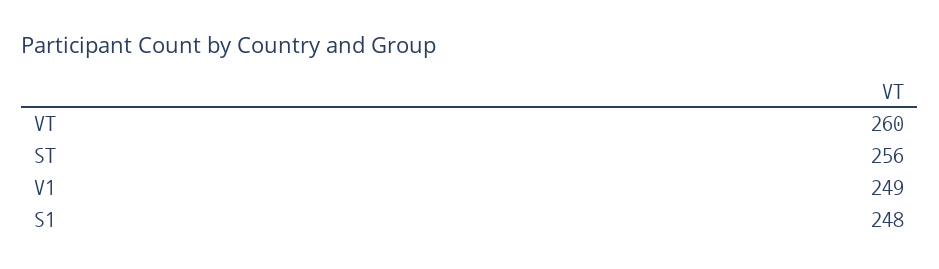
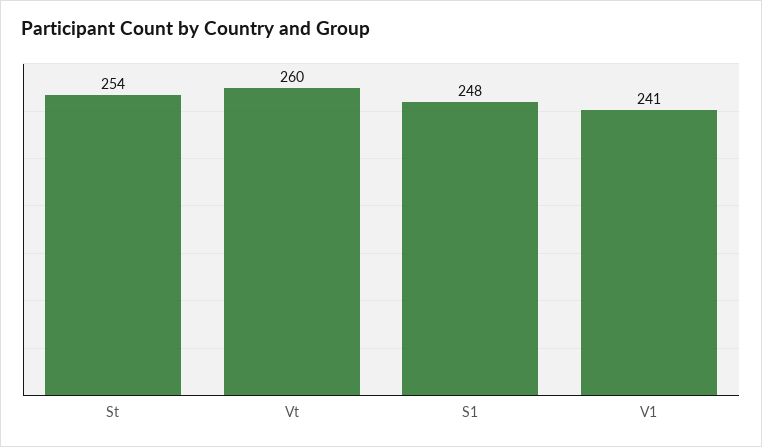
ST: 256 -> 254
V1: 249 -> 241

